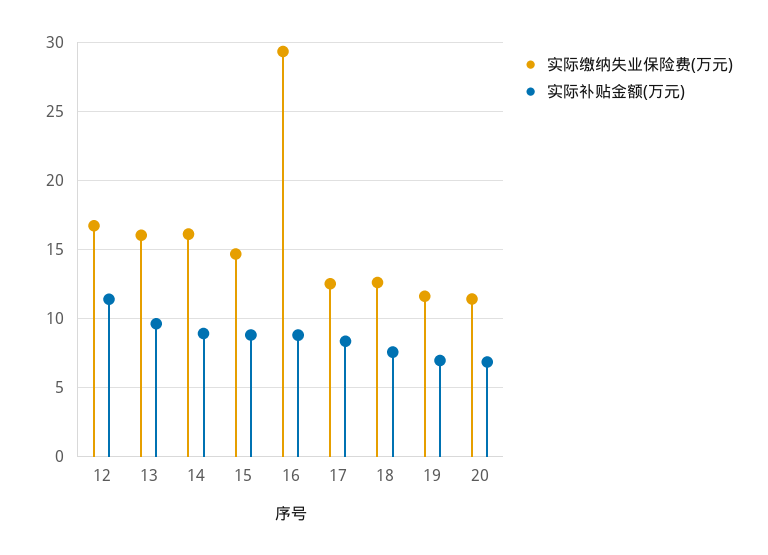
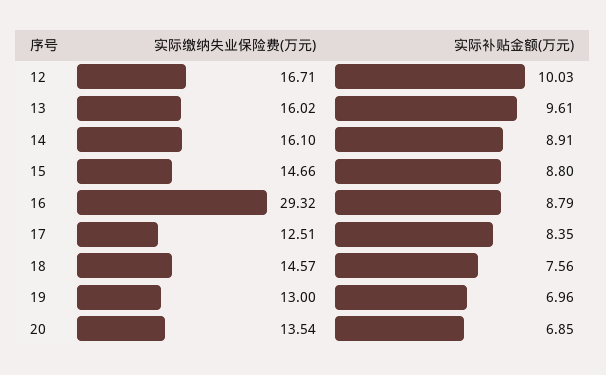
实际补贴金额(万元), 12: 11.5 -> 10.03
实际缴纳失业保险费(万元), 18: 12.5 -> 14.57
实际缴纳失业保险费(万元), 19: 11.5 -> 13
实际缴纳失业保险费(万元), 20: 11.5 -> 13.54

